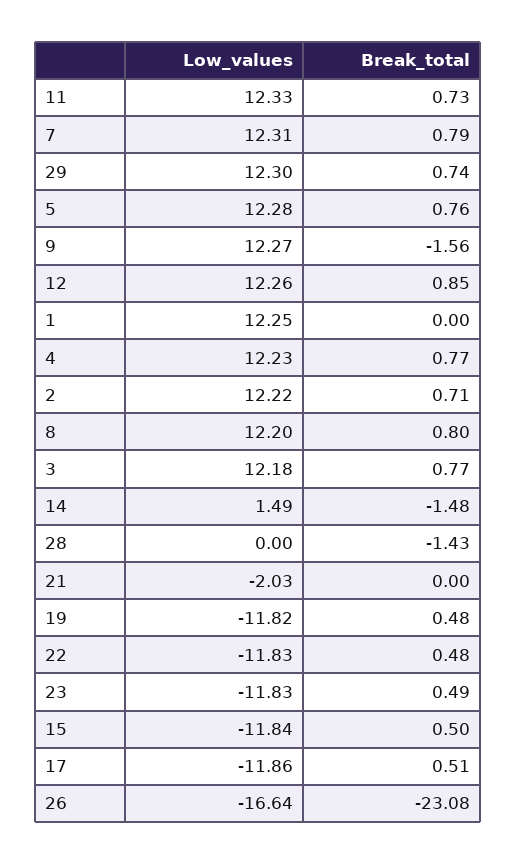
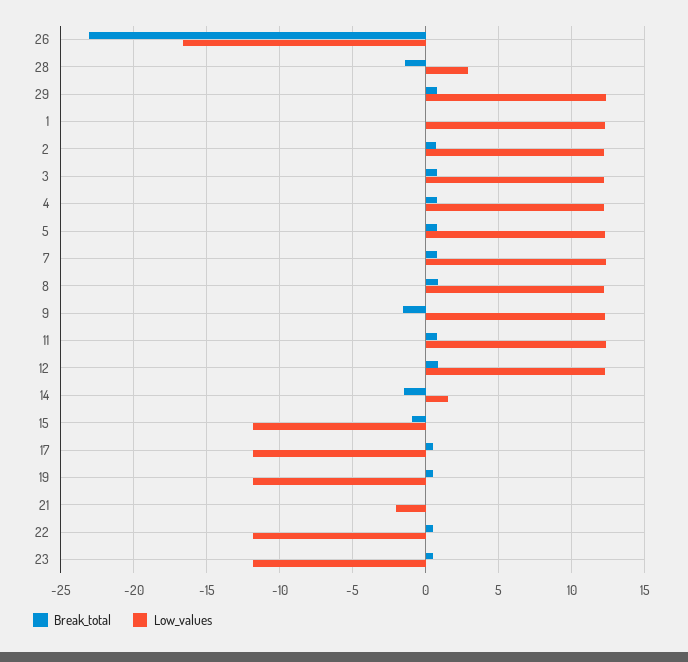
Low_values, 28: 0 -> 3
Break_total, 15: 0.5 -> -1

